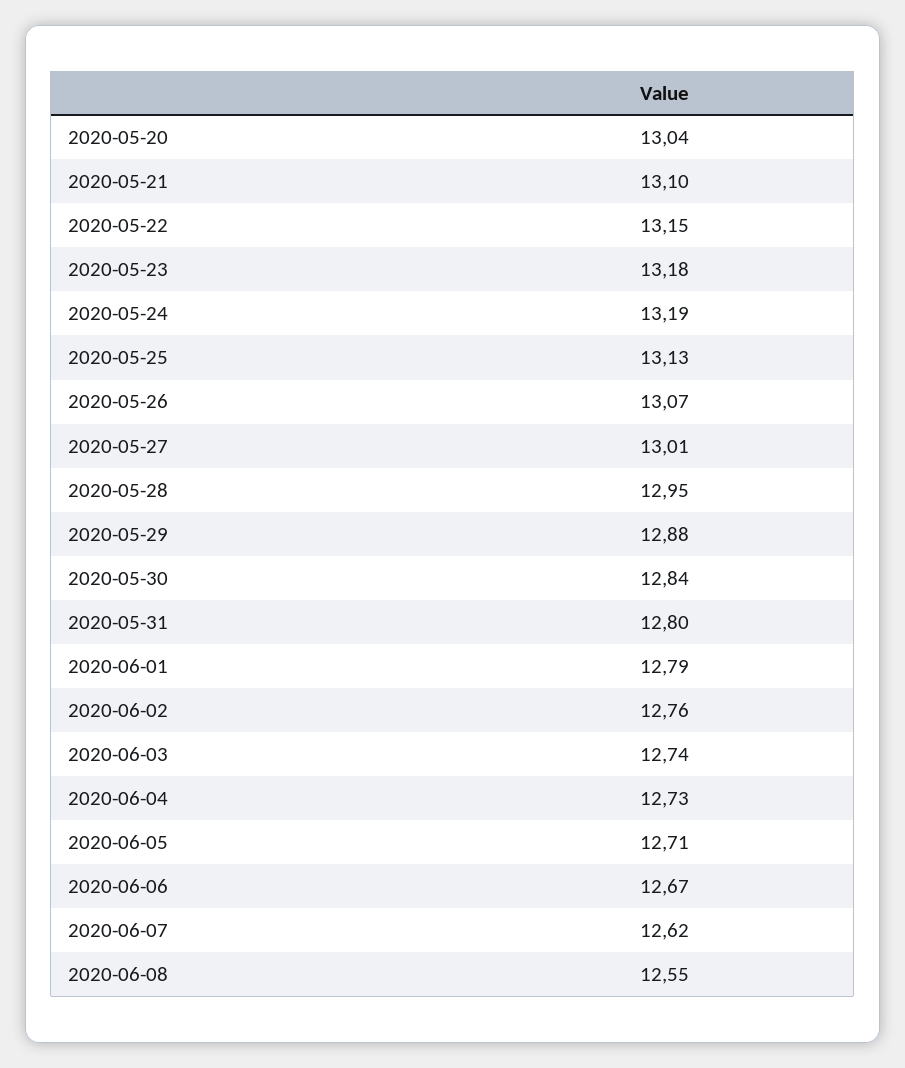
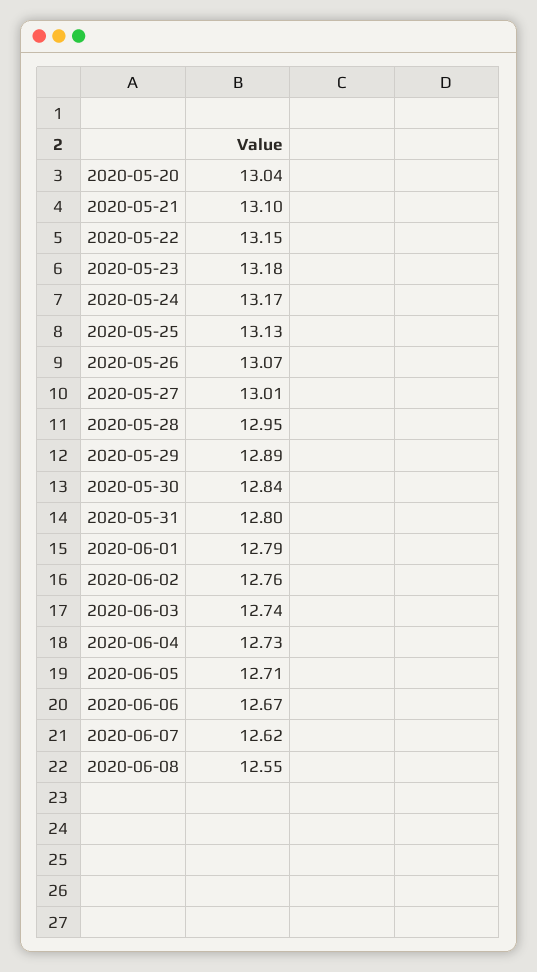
2020-05-24: 13.19 -> 13.17
2020-05-29: 12.88 -> 12.89

